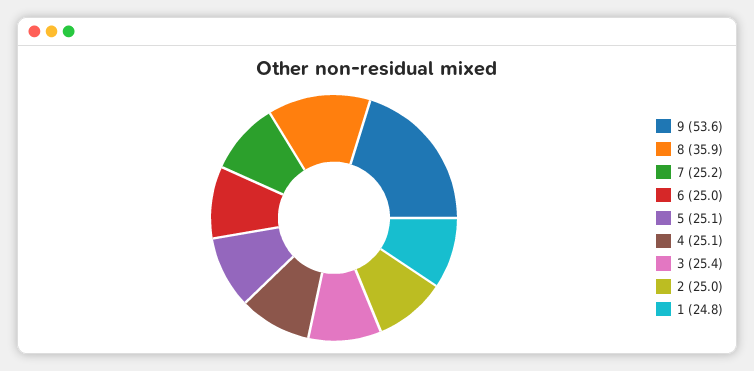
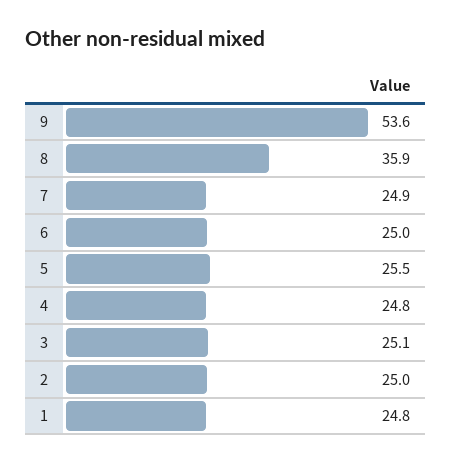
7: 25.2 -> 24.9
5: 25.1 -> 25.5
4: 25.1 -> 24.8
3: 25.4 -> 25.1

